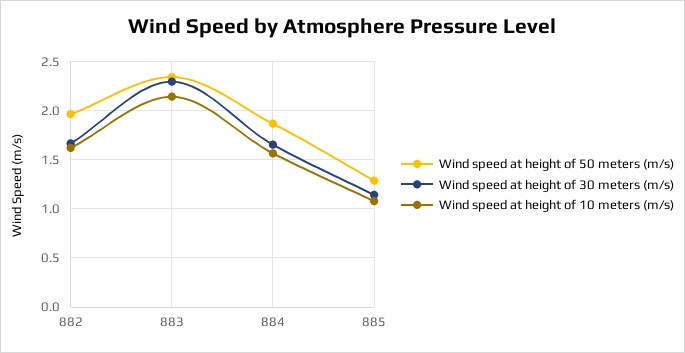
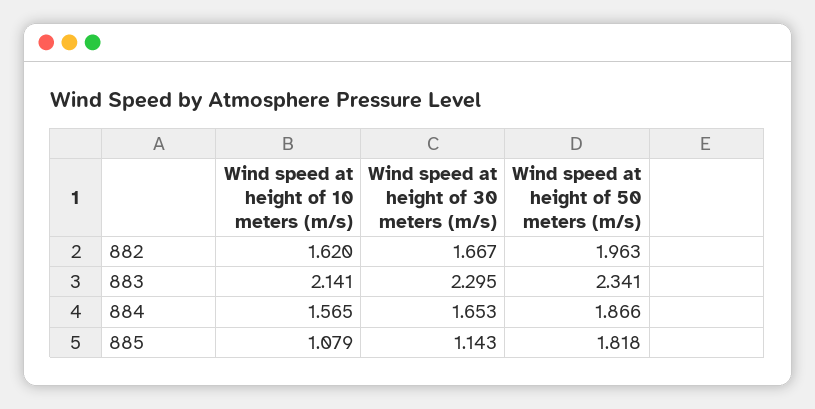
Wind speed at height of 50 meters (m/s), 885: 1.3 -> 1.818

